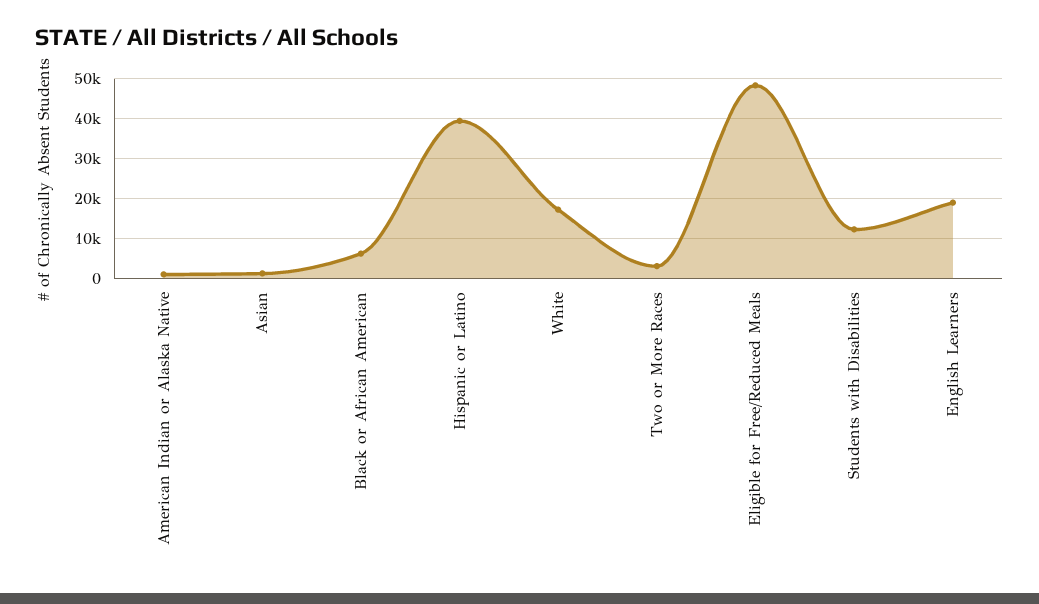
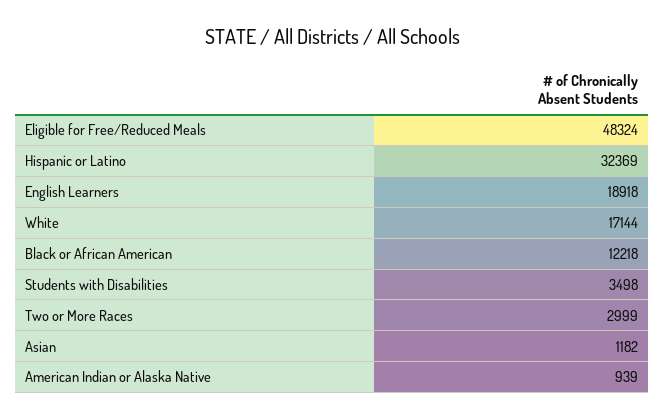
Black or African American: 6000 -> 12218
Hispanic or Latino: 40000 -> 32369
Students with Disabilities: 12000 -> 3498

